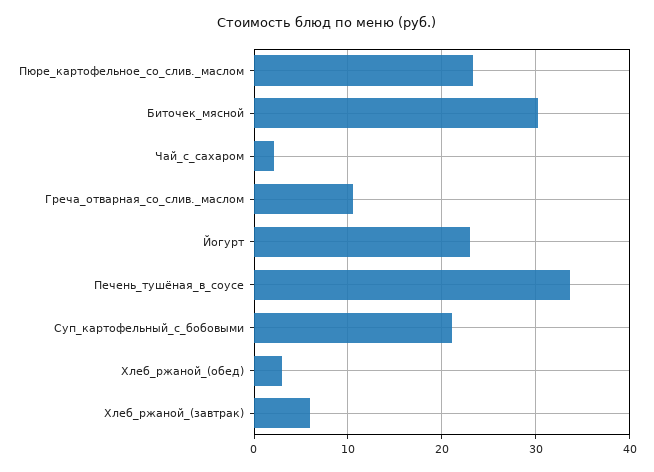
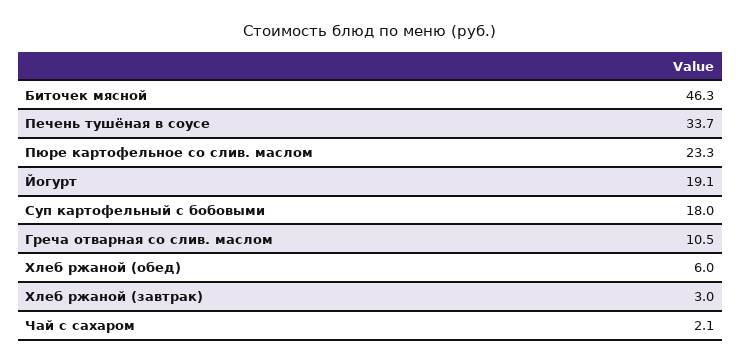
Биточек_мясной: 30 -> 46.3
Йогурт: 23 -> 19.1
Суп_картофельный_с_бобовыми: 21 -> 18
Хлеб_ржаной_(обед): 3 -> 6
Хлеб_ржаной_(завтрак): 6 -> 3

